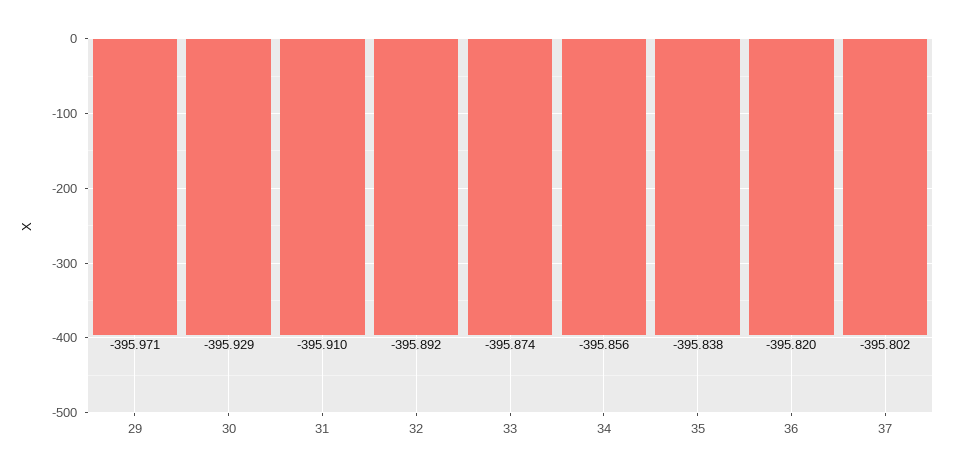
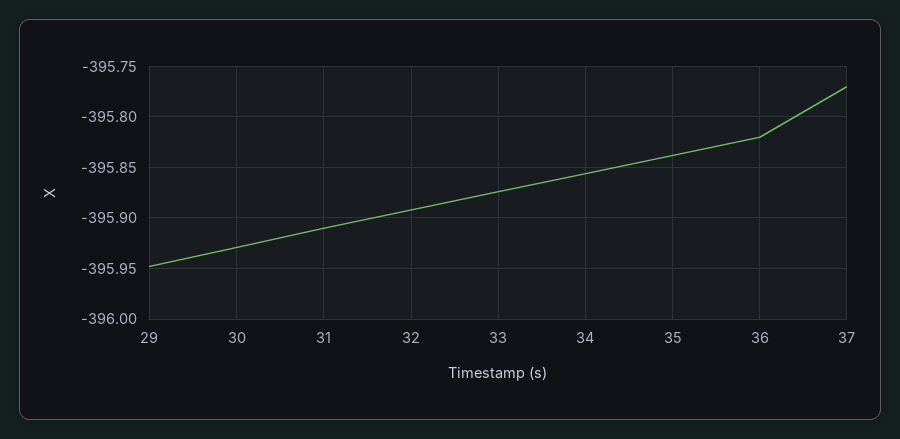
29: -395.971 -> -395.95
37: -395.802 -> -395.77

